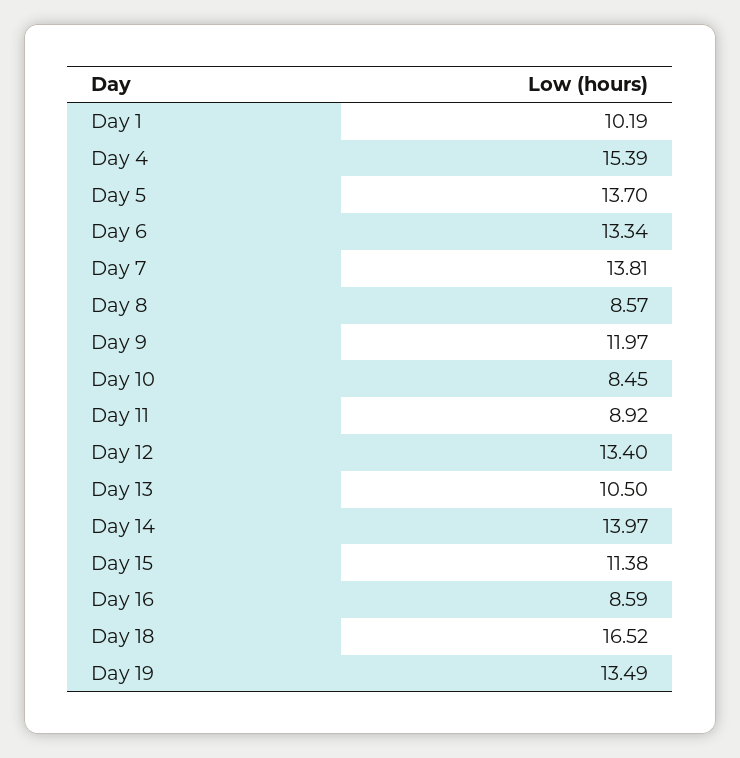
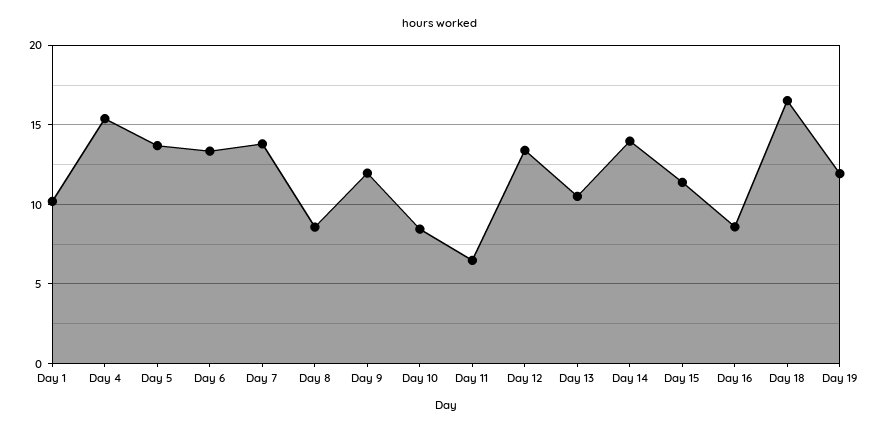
Day 11: 8.92 -> 6.5
Day 19: 13.49 -> 12

